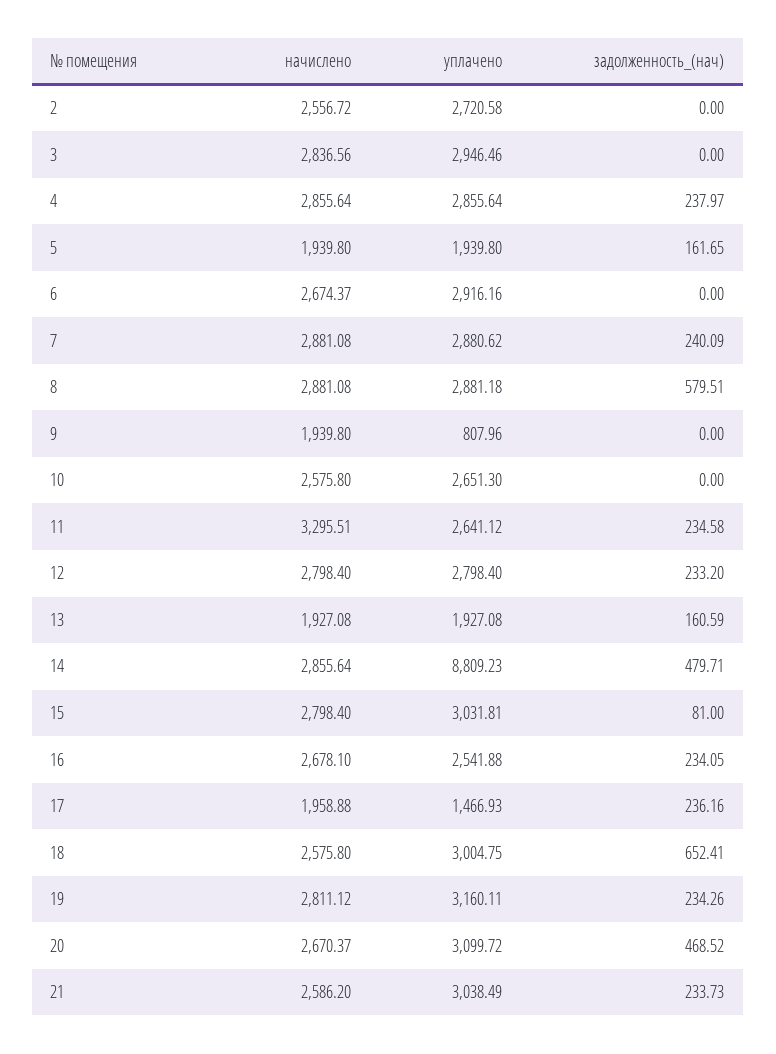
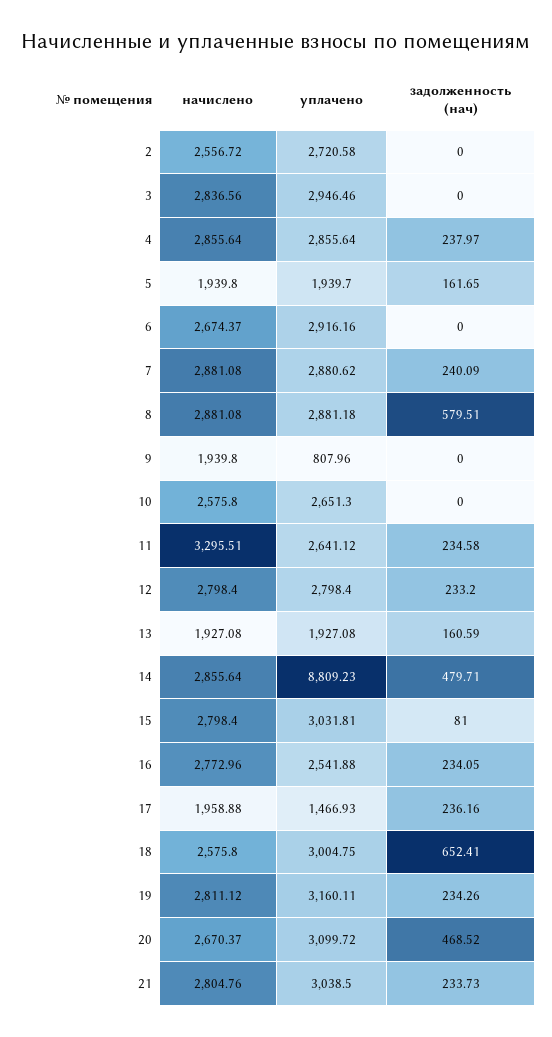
уплачено, 5: 1939.8 -> 1939.7
начислено, 16: 2678.1 -> 2772.96
начислено, 21: 2586.2 -> 2804.76
уплачено, 21: 3038.49 -> 3038.5

